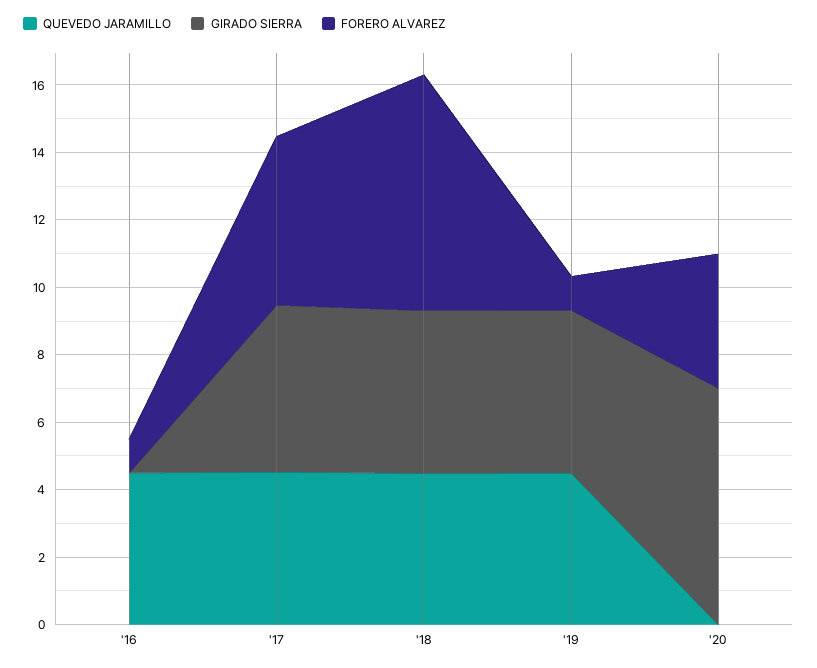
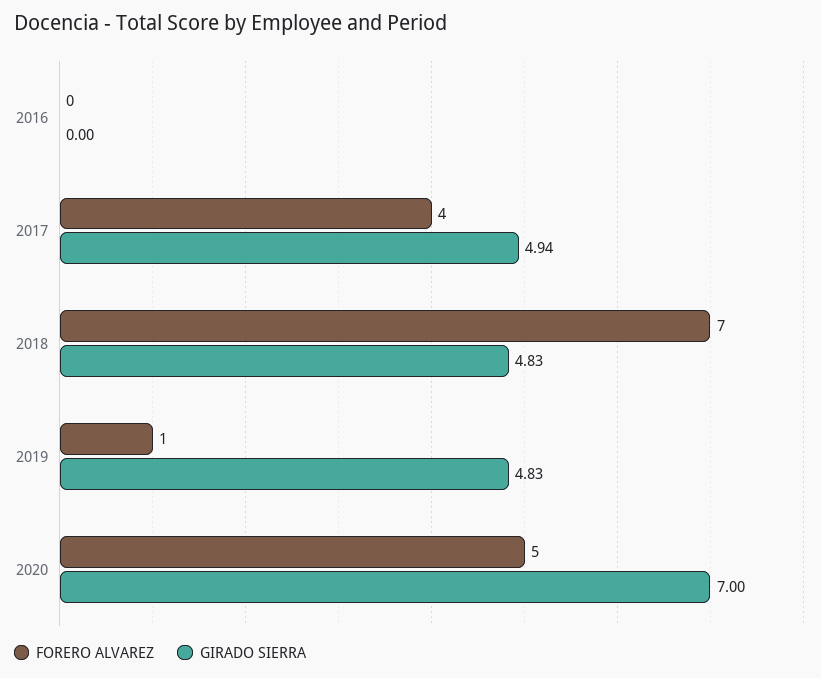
QUEVEDO JARAMILLO, '16: 4.5 -> none
FORERO ALVAREZ, '16: 1 -> 0
QUEVEDO JARAMILLO, '17: 4.5 -> none
FORERO ALVAREZ, '17: 5 -> 4
QUEVEDO JARAMILLO, '18: 4.5 -> none
QUEVEDO JARAMILLO, '19: 4.5 -> none
QUEVEDO JARAMILLO, '20: 0 -> none
FORERO ALVAREZ, '20: 4 -> 5

